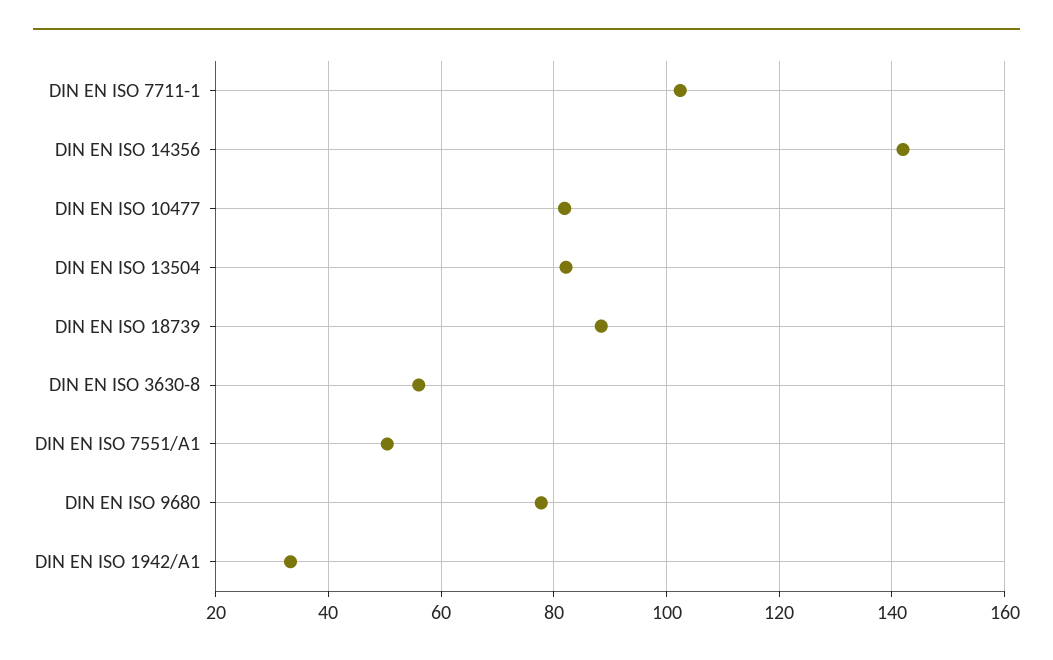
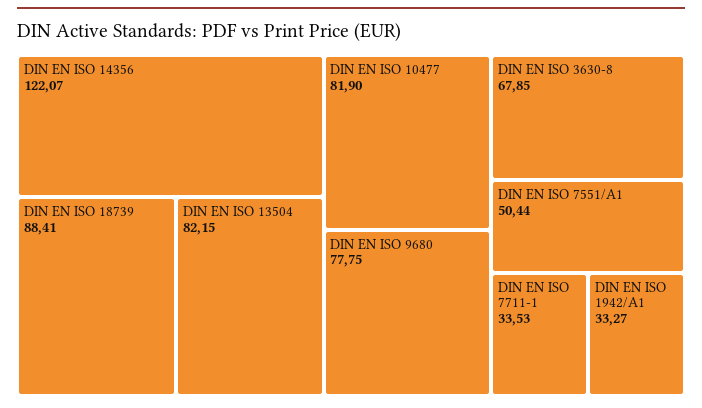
DIN EN ISO 7711-1: 102 -> 33.53
DIN EN ISO 14356: 142 -> 122.07
DIN EN ISO 3630-8: 56 -> 67.85

